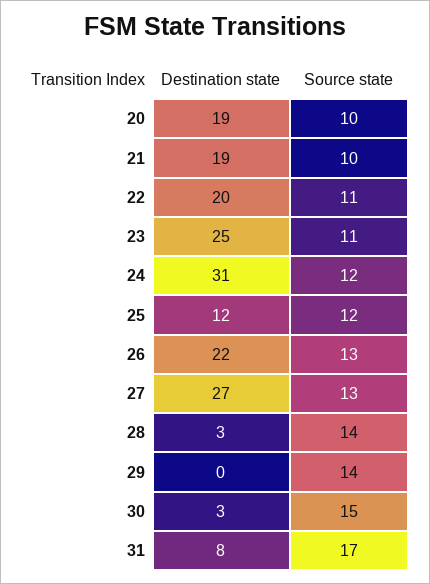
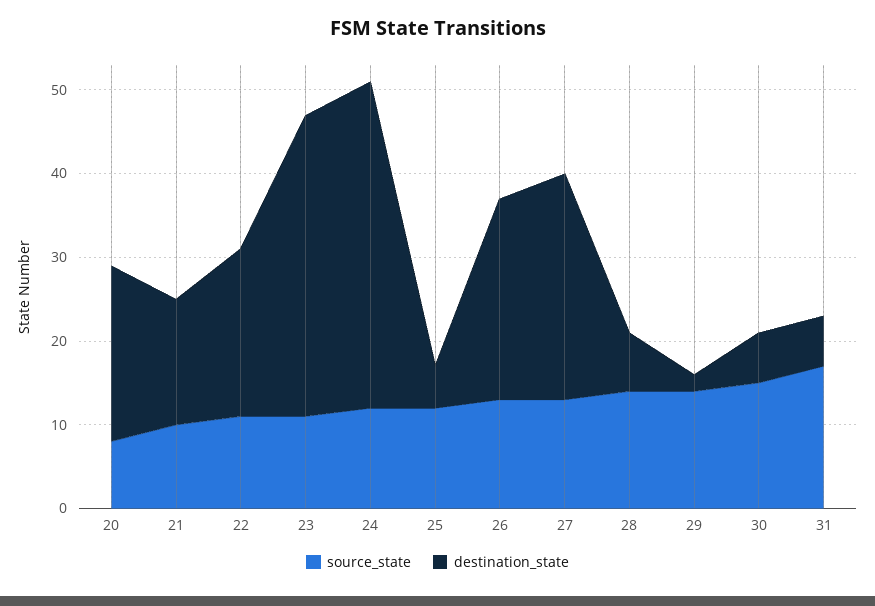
Destination state, 20: 19 -> 21
Source state, 20: 10 -> 8
Destination state, 21: 19 -> 15
Destination state, 23: 25 -> 36
Destination state, 24: 31 -> 39
Destination state, 25: 12 -> 5
Destination state, 26: 22 -> 24
Destination state, 28: 3 -> 7
Destination state, 29: 0 -> 2
Destination state, 30: 3 -> 6
Destination state, 31: 8 -> 6

